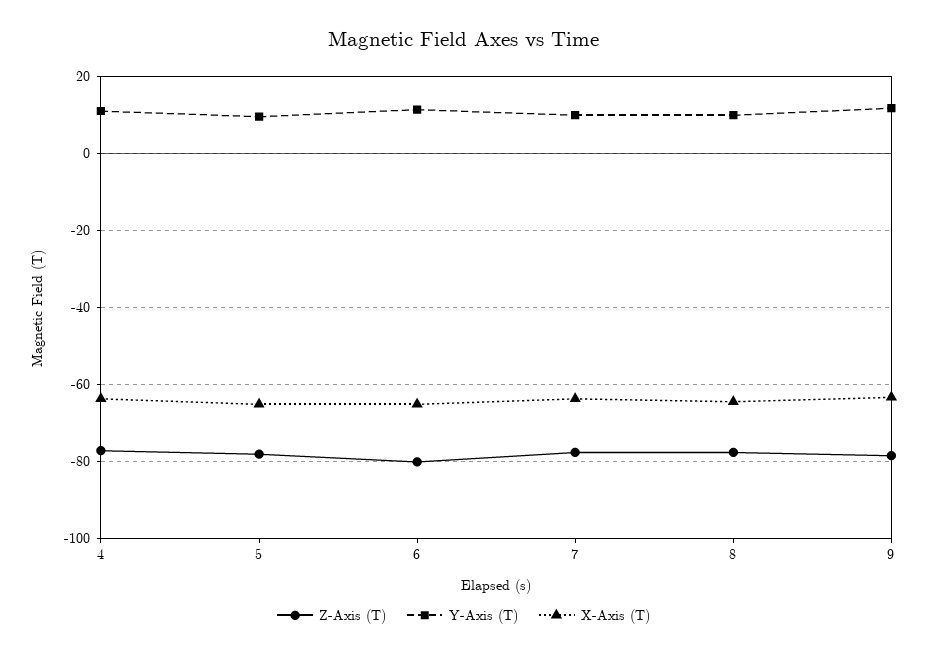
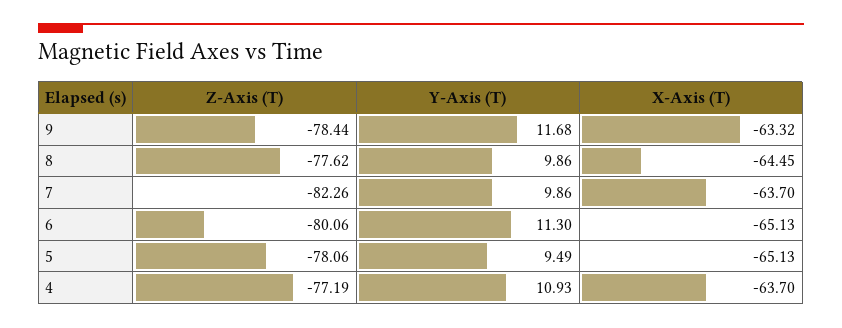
Z-Axis (T), 7: -78 -> -82.26

